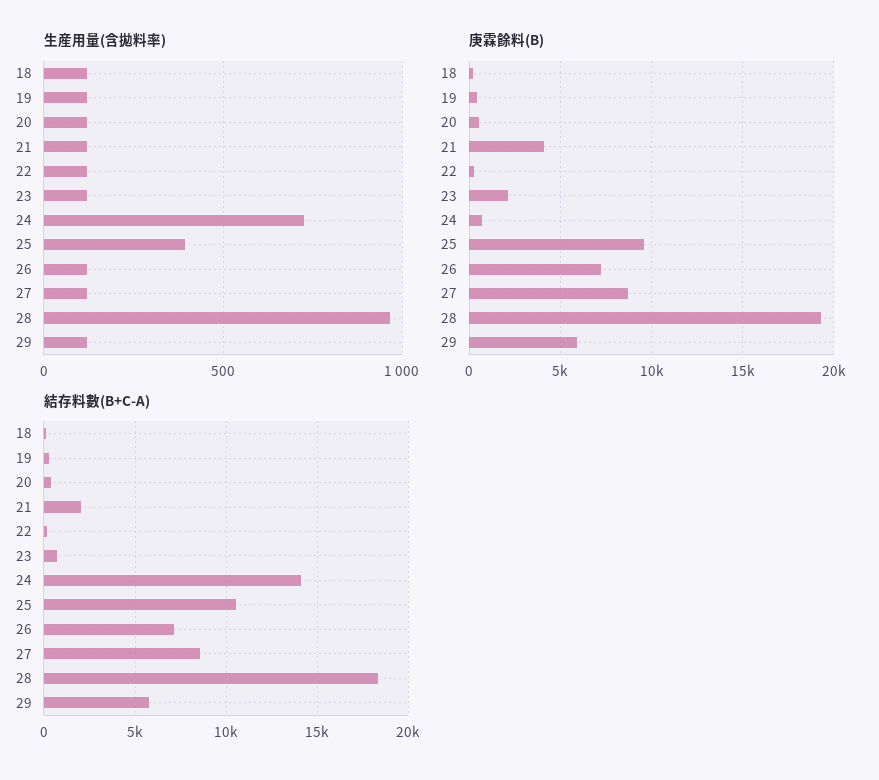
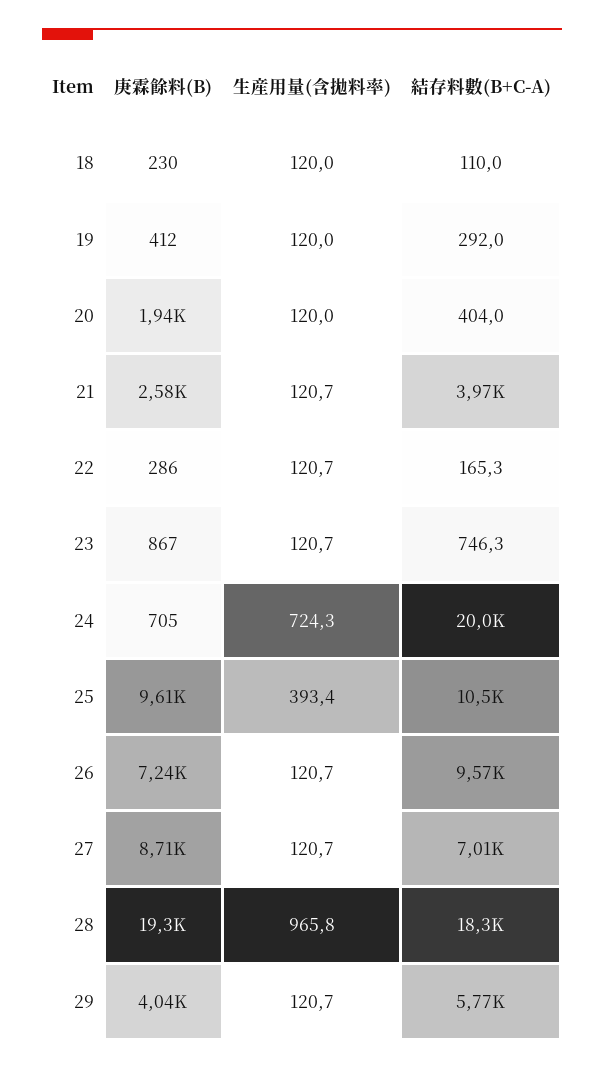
庚霖餘料(B), 20: 500 -> 1940
庚霖餘料(B), 21: 4000 -> 2580
庚霖餘料(B), 23: 2000 -> 867
庚霖餘料(B), 29: 6000 -> 4040
結存料數(B+C-A), 21: 2000 -> 3970
結存料數(B+C-A), 24: 14000 -> 20000
結存料數(B+C-A), 26: 7000 -> 9570
結存料數(B+C-A), 27: 8500 -> 7010

